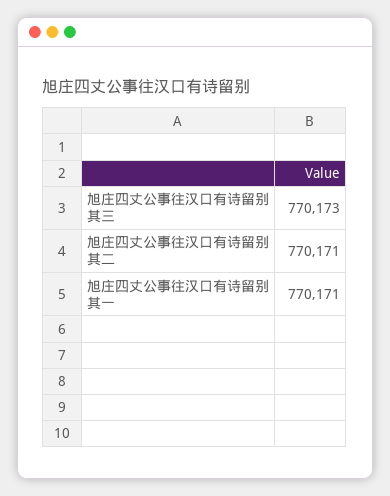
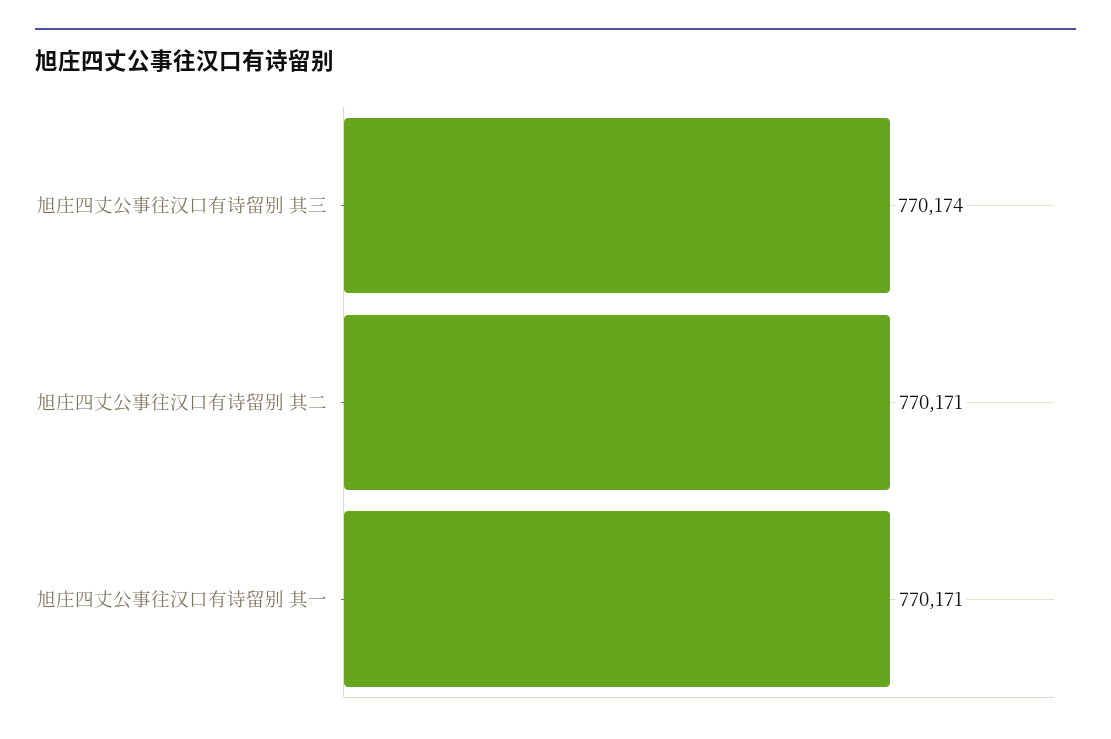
旭庄四丈公事往汉口有诗留别 其三: 770173 -> 770174

